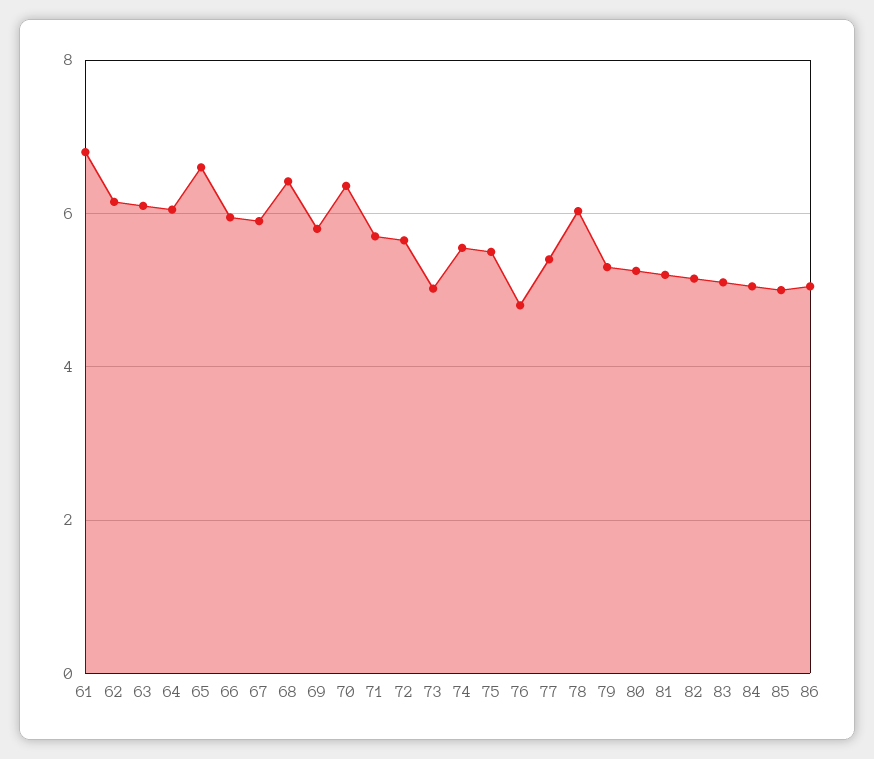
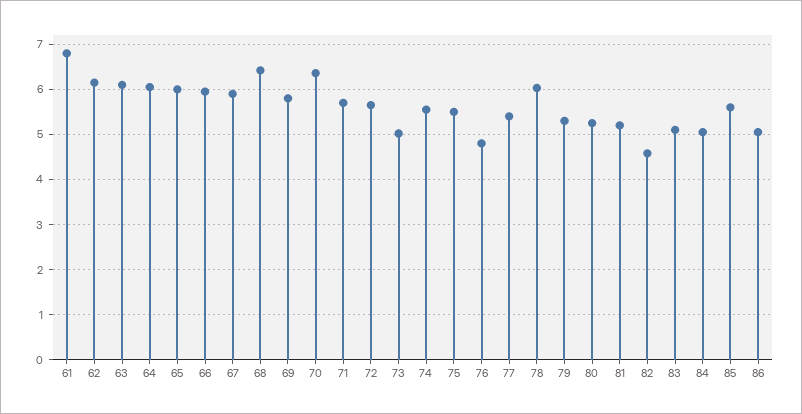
65: 6.6 -> 6
82: 5.2 -> 4.6
85: 5 -> 5.6

